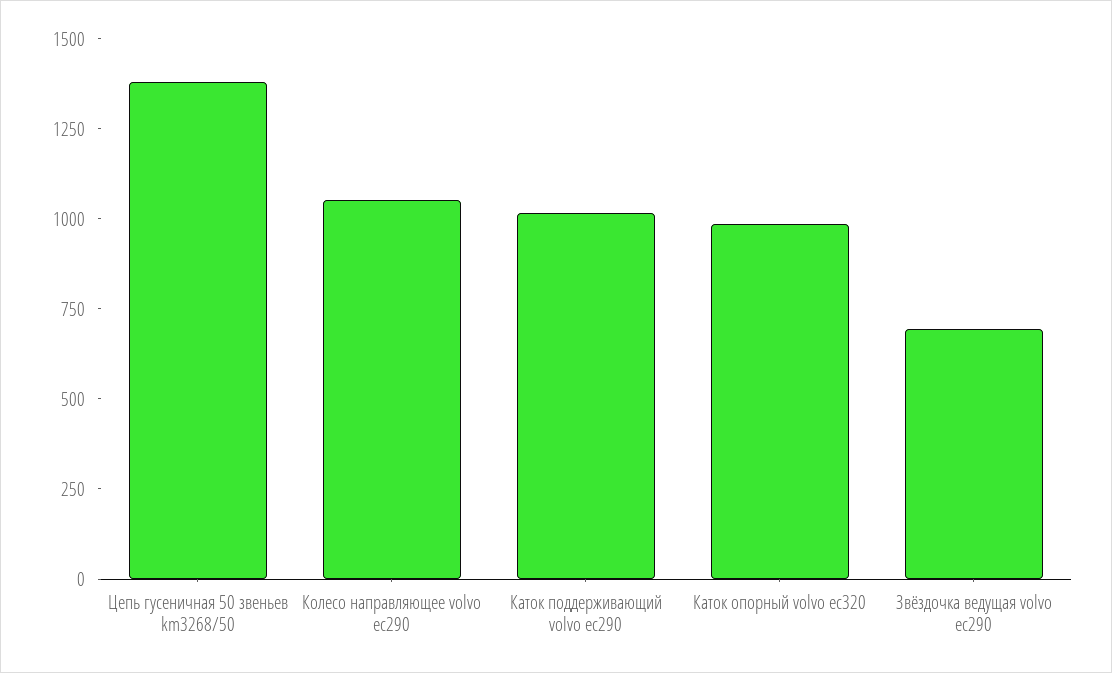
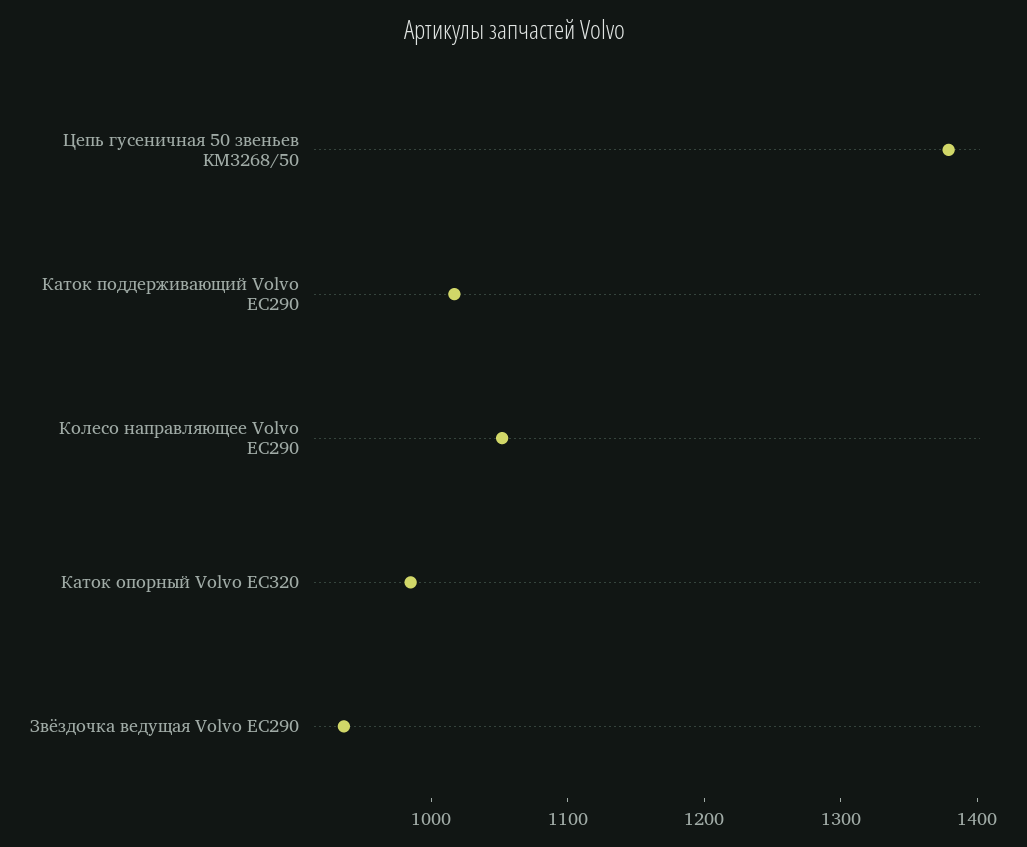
Звёздочка ведущая volvo ec290: 700 -> 940

